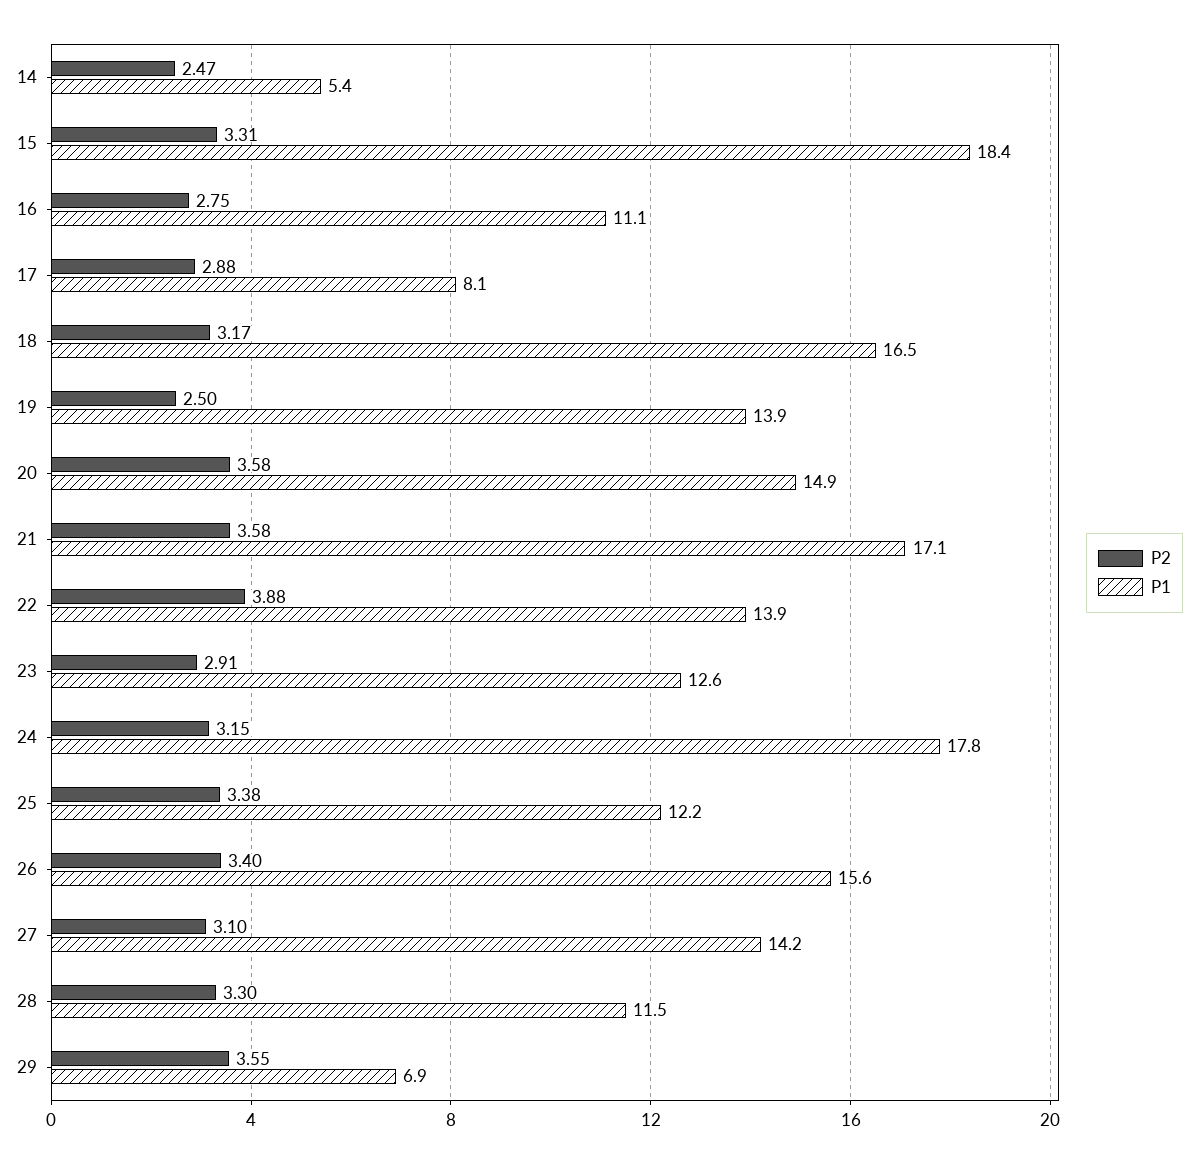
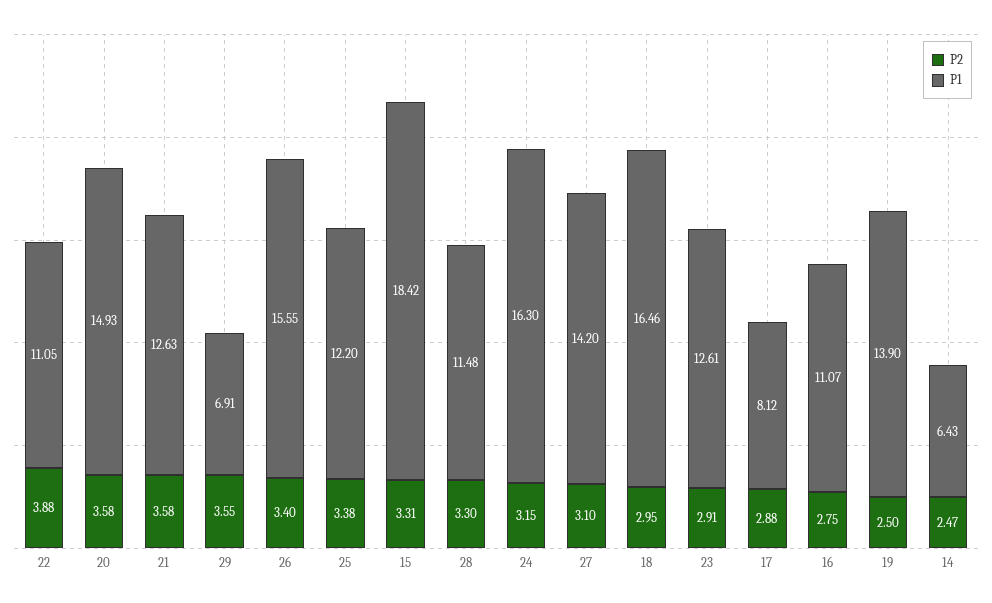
P1, 14: 5.4 -> 6.43
P2, 18: 3.17 -> 2.95
P1, 21: 17.1 -> 12.63
P1, 22: 13.9 -> 11.05
P1, 24: 17.8 -> 16.3

